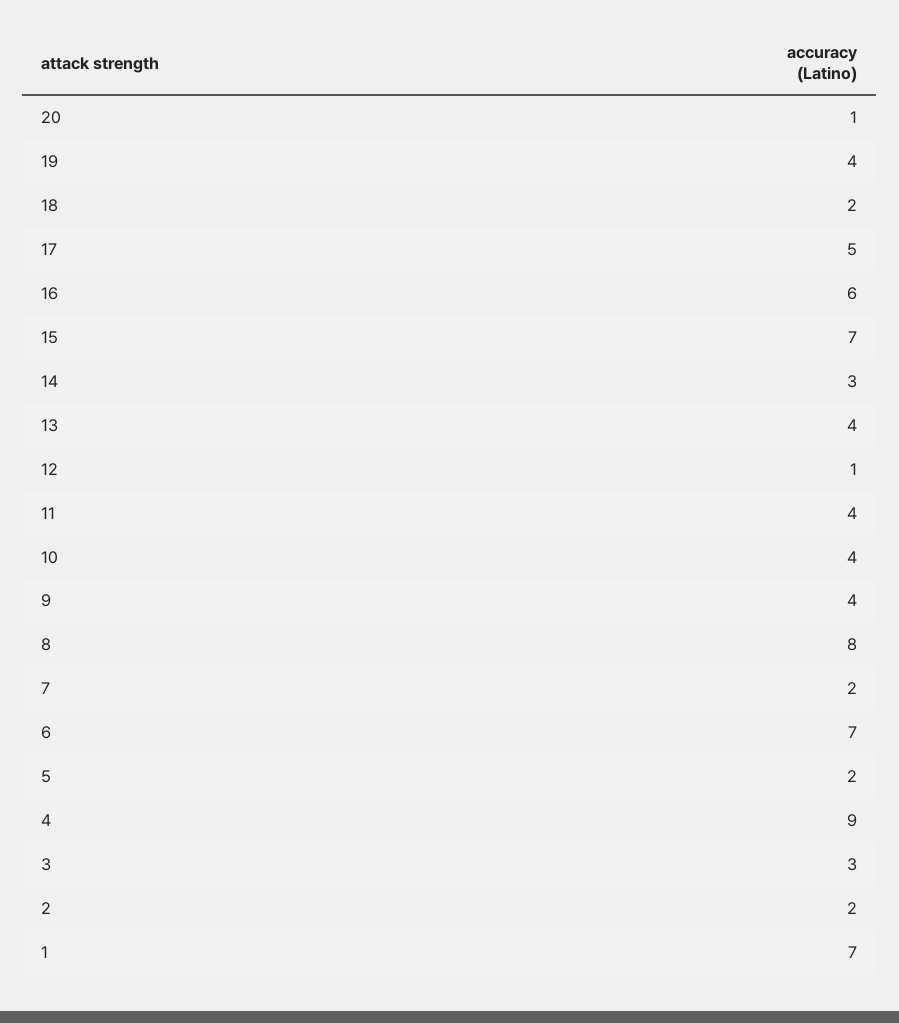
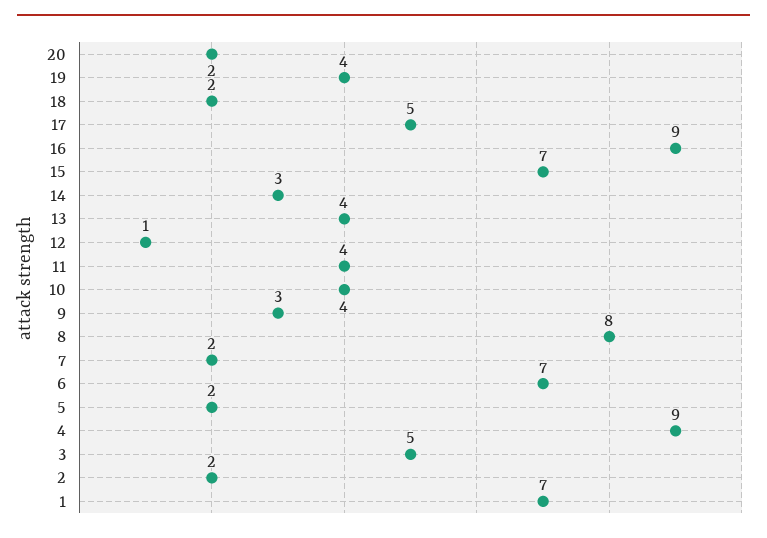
20: 1 -> 2
16: 6 -> 9
9: 4 -> 3
3: 3 -> 5

